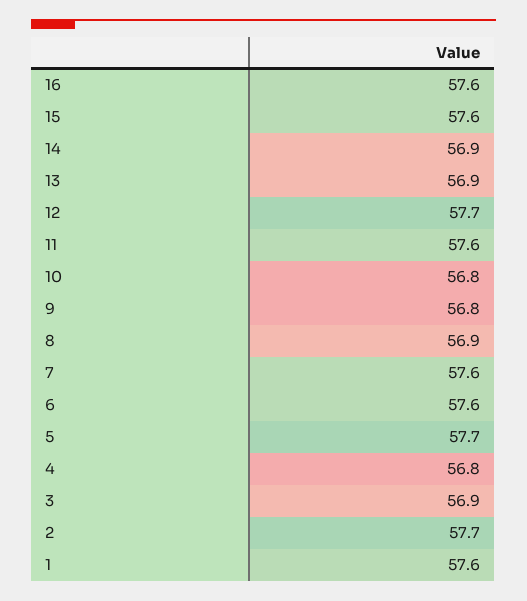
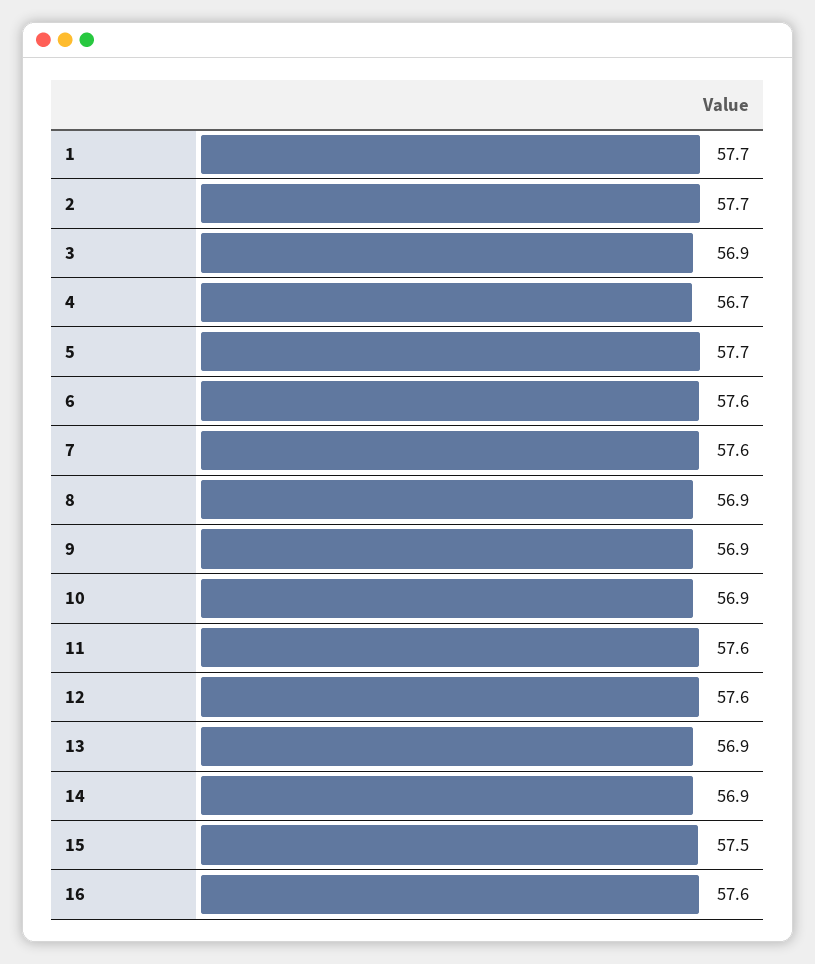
15: 57.6 -> 57.5
12: 57.7 -> 57.6
10: 56.8 -> 56.9
9: 56.8 -> 56.9
4: 56.8 -> 56.7
1: 57.6 -> 57.7

